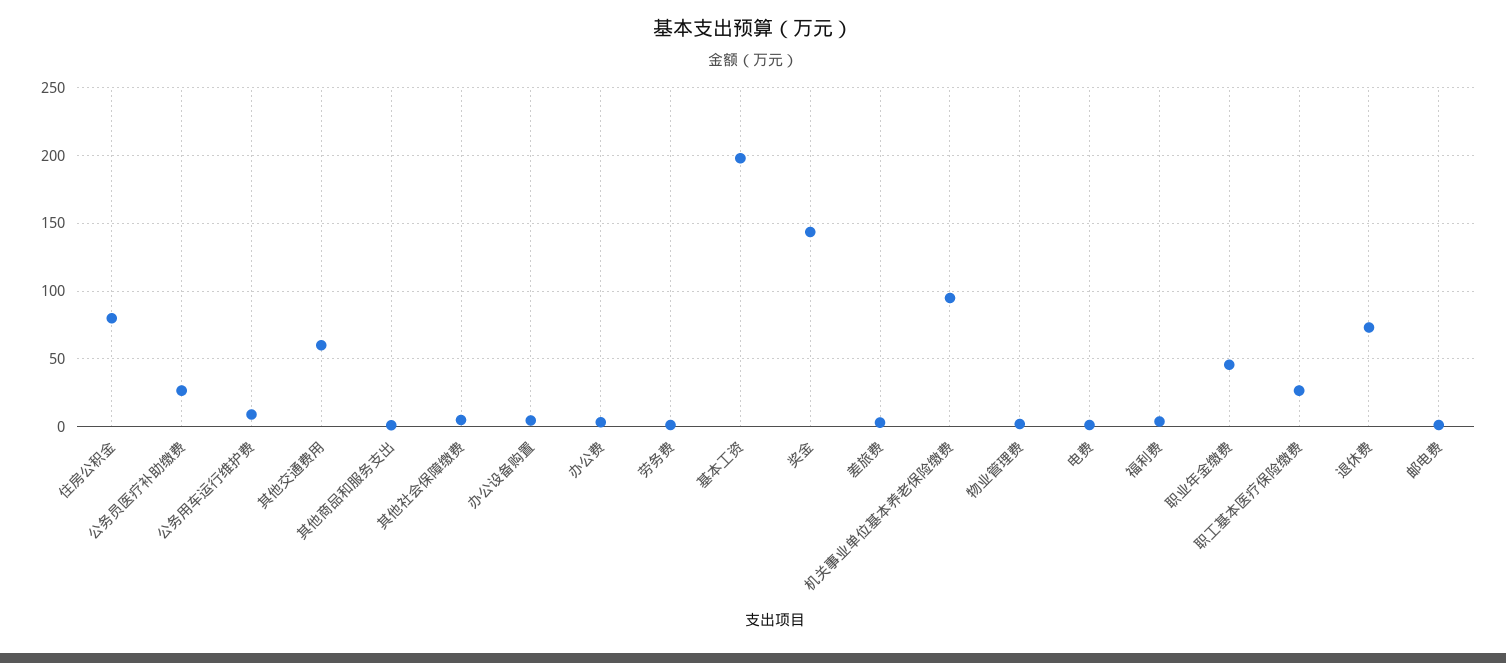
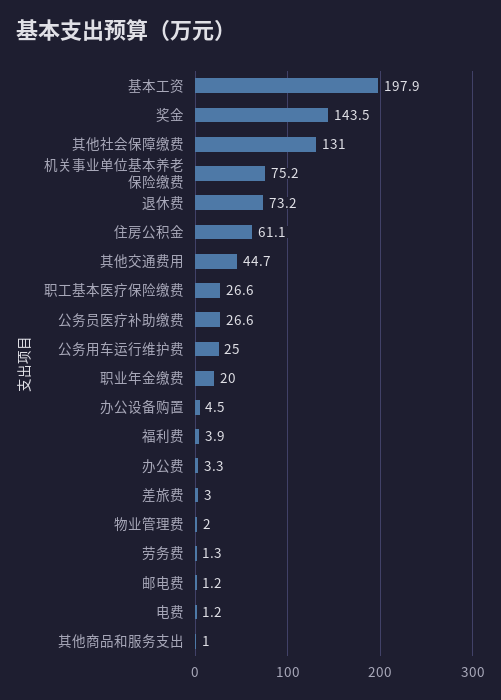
住房公积金: 80 -> 61.1
公务用车运行维护费: 10 -> 25
其他交通费用: 60 -> 44.7
其他社会保障缴费: 5 -> 131
机关事业单位基本养老保险缴费: 95 -> 75.2
职业年金缴费: 45 -> 20

